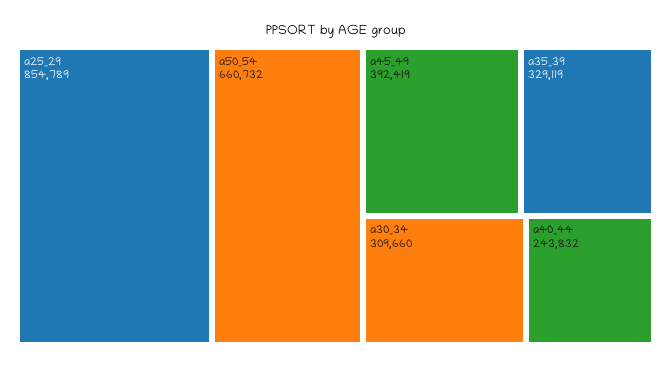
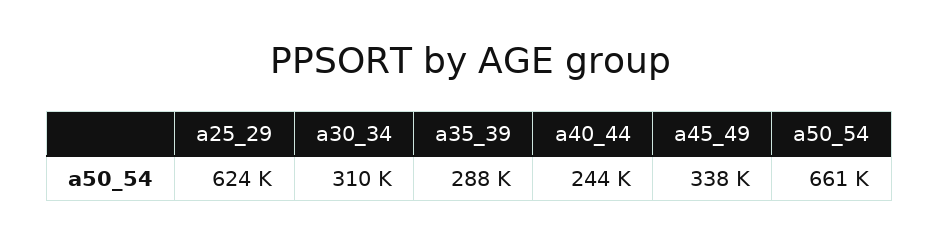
a25_29: 854789 -> 624000
a45_49: 392419 -> 338000
a35_39: 329119 -> 288000

